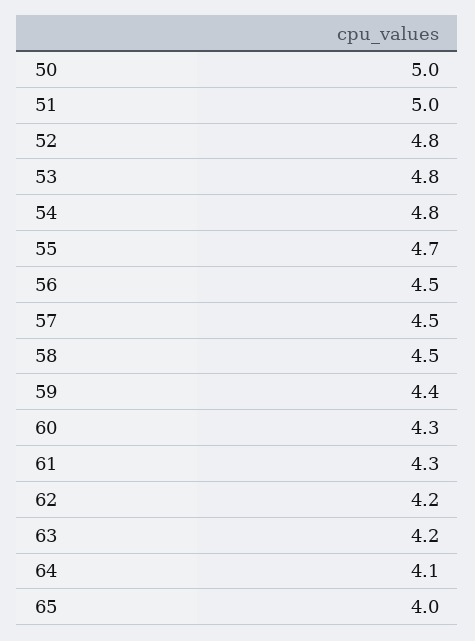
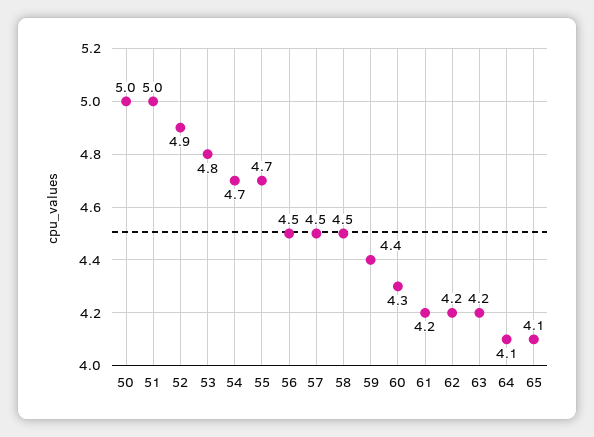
52: 4.8 -> 4.9
54: 4.8 -> 4.7
61: 4.3 -> 4.2
65: 4 -> 4.1

